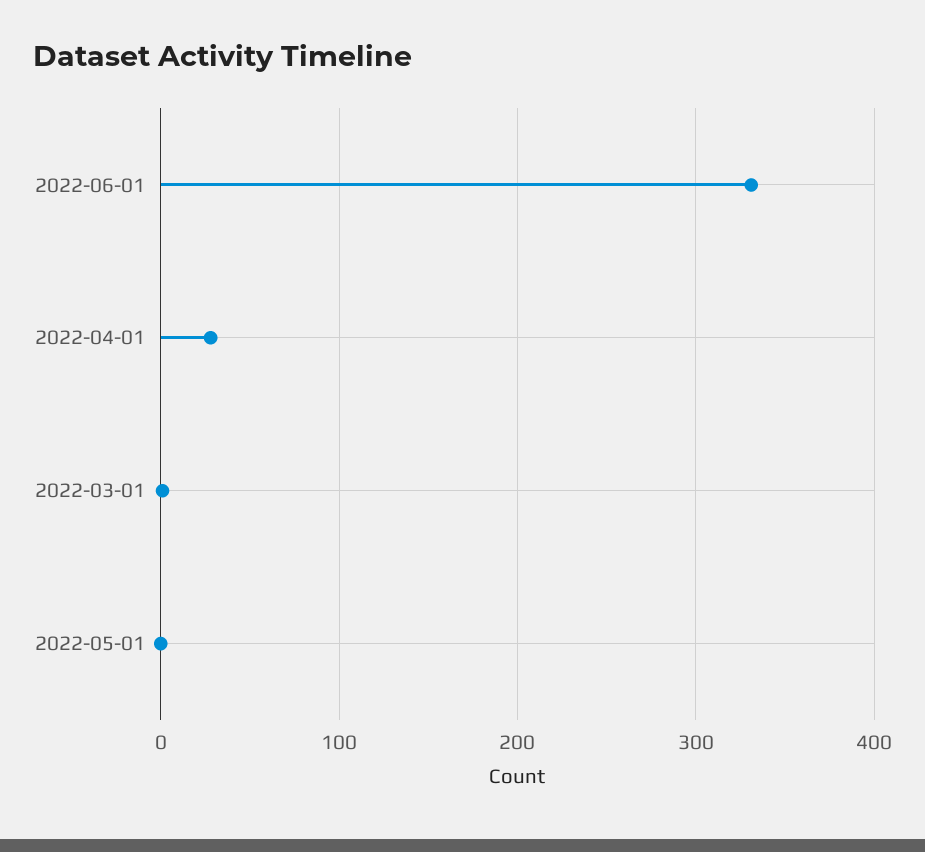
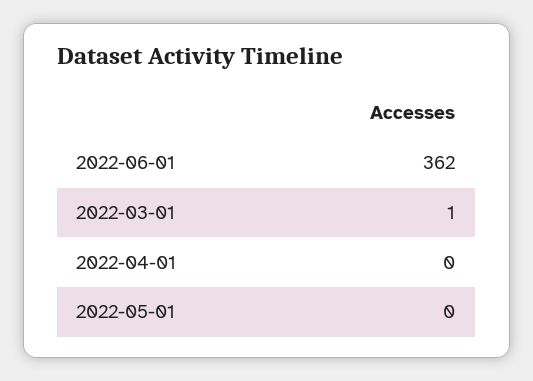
2022-06-01: 330 -> 362
2022-04-01: 30 -> 0

